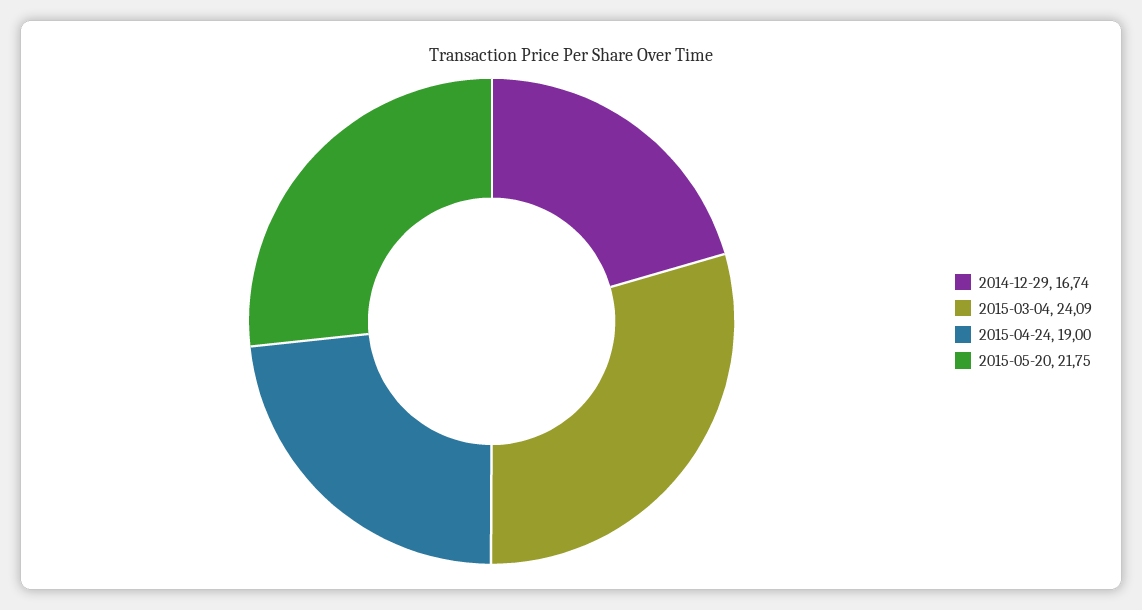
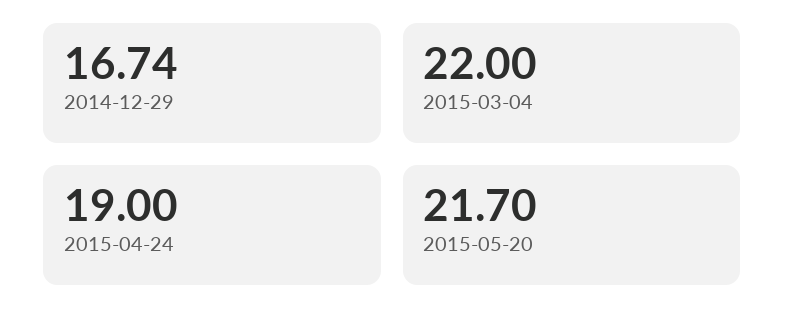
2015-03-04: 24.09 -> 22
2015-05-20: 21.75 -> 21.7

